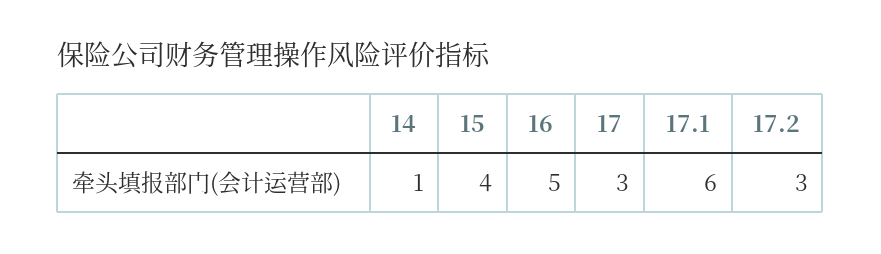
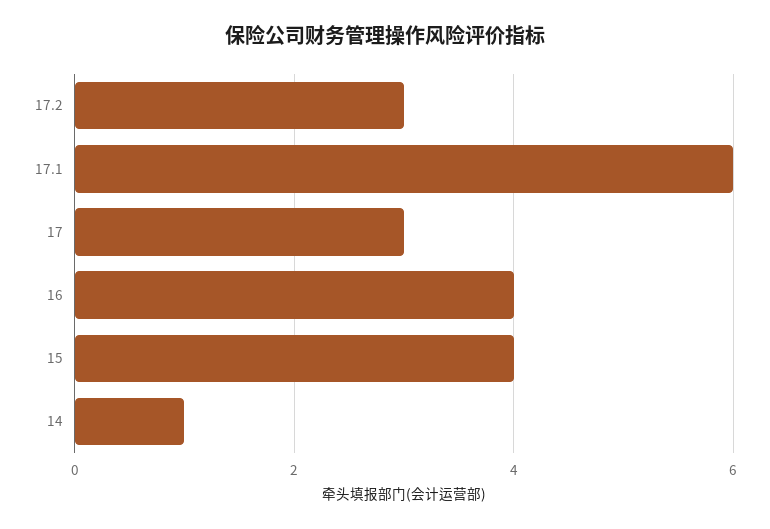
16: 5 -> 4

